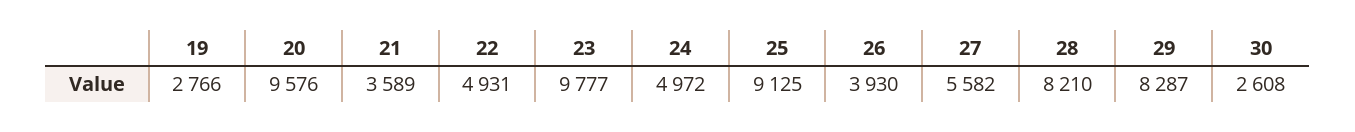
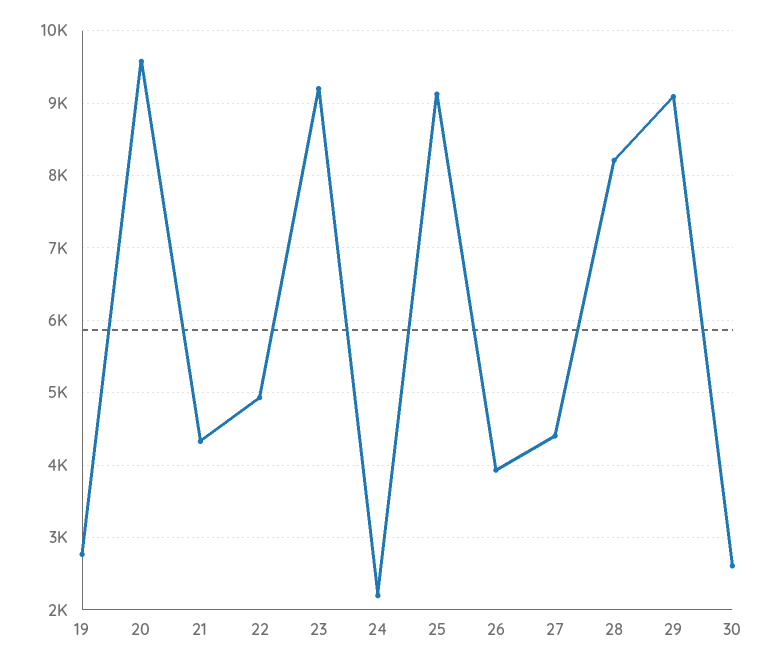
21: 3589 -> 4300
23: 9777 -> 9200
24: 4972 -> 2200
27: 5582 -> 4400
29: 8287 -> 9100

